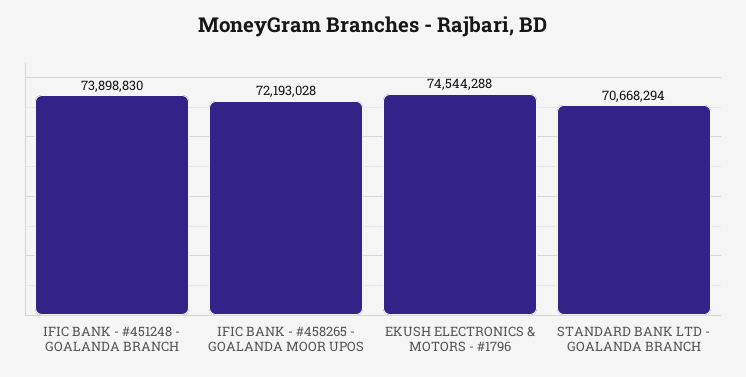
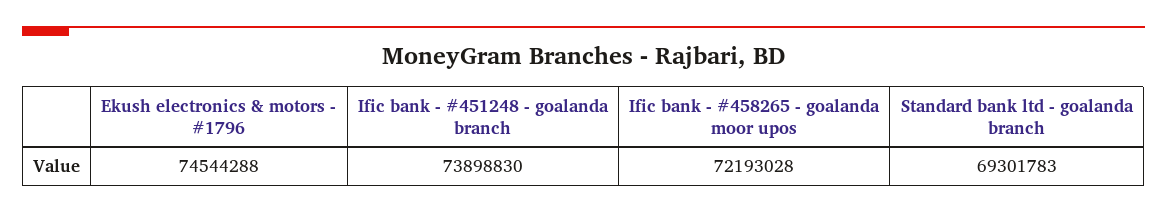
STANDARD BANK LTD - GOALANDA BRANCH: 70668294 -> 69301783

